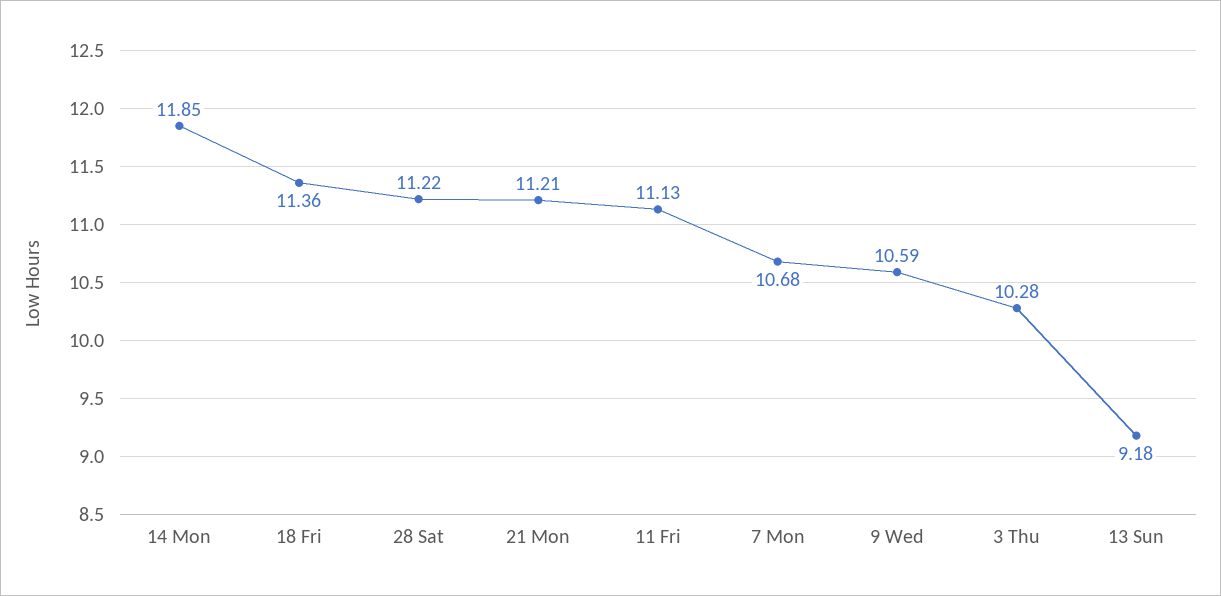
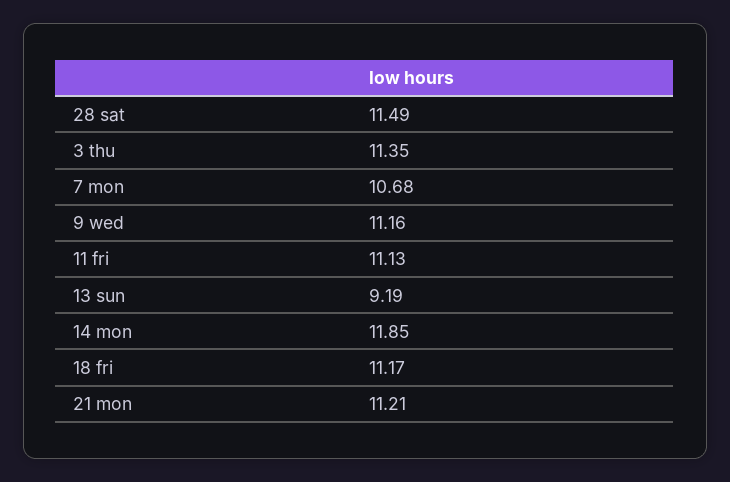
18 Fri: 11.36 -> 11.17
28 Sat: 11.22 -> 11.49
9 Wed: 10.59 -> 11.16
3 Thu: 10.28 -> 11.35
13 Sun: 9.18 -> 9.19

